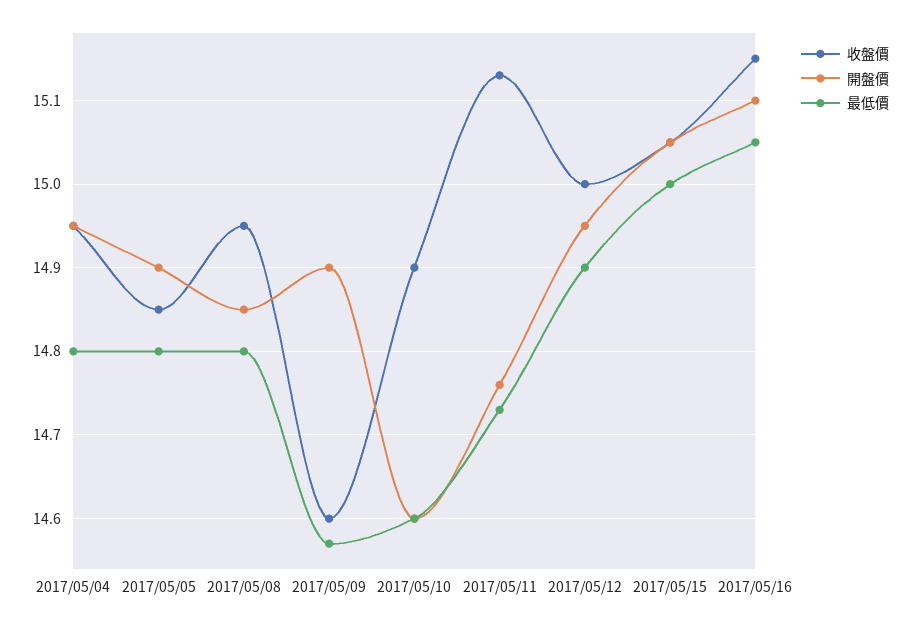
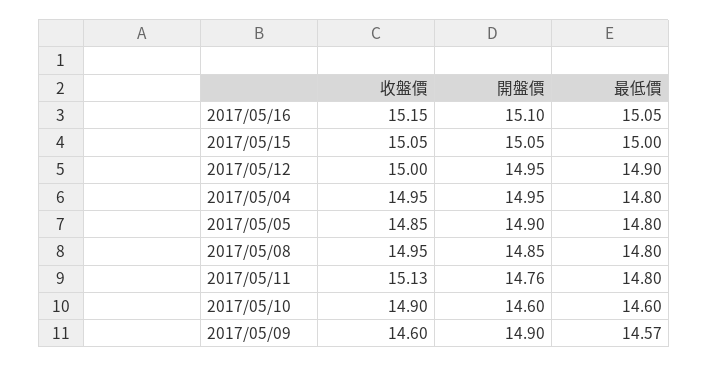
最低價, 2017/05/11: 14.73 -> 14.8

